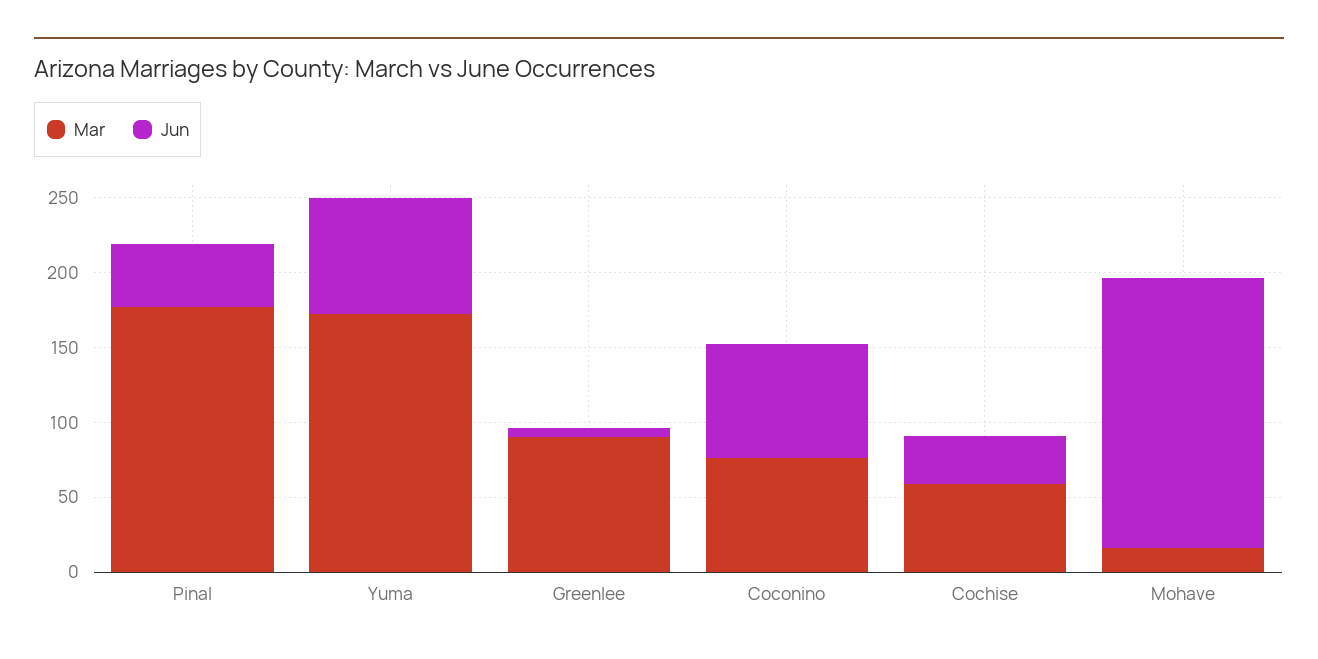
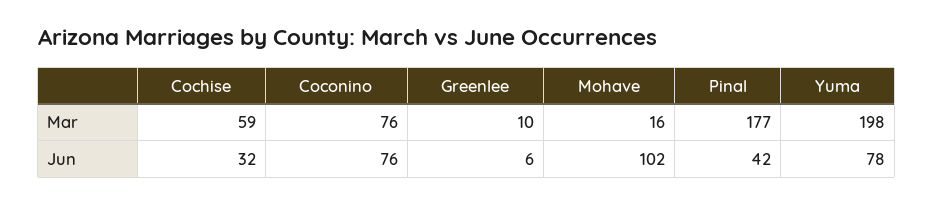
Mar, Yuma: 170 -> 198
Mar, Greenlee: 90 -> 10
Jun, Mohave: 180 -> 102

